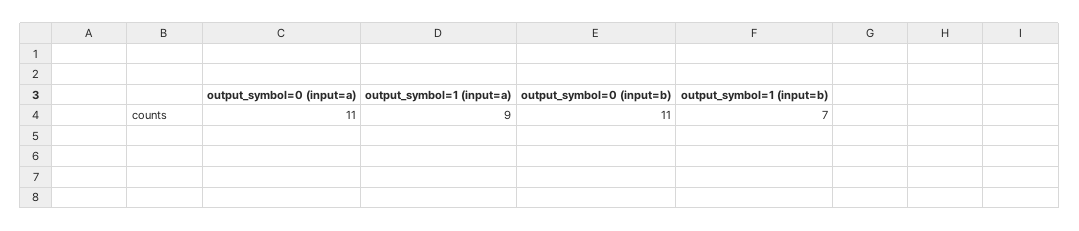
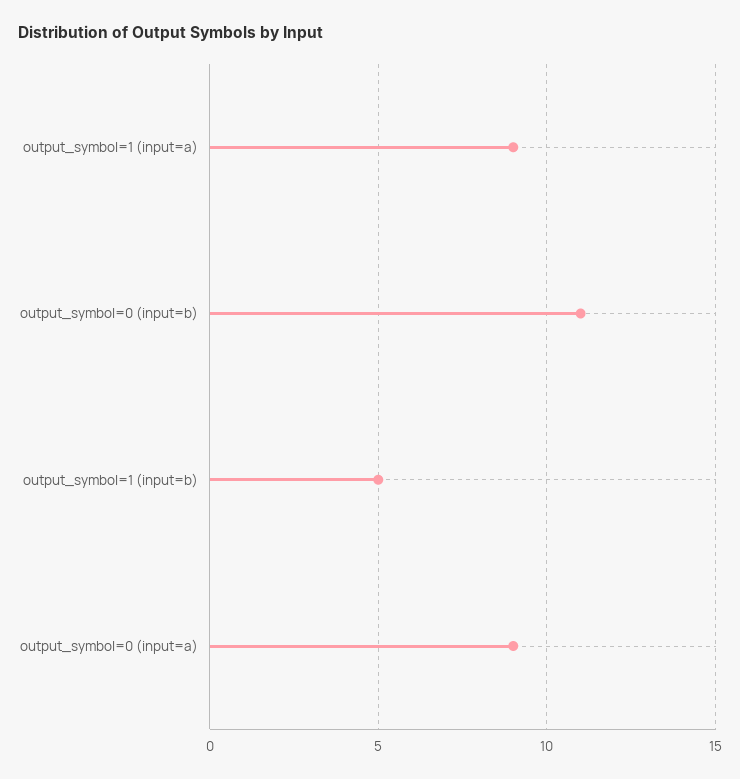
output_symbol=0 (input=a): 11 -> 9
output_symbol=1 (input=b): 7 -> 5

